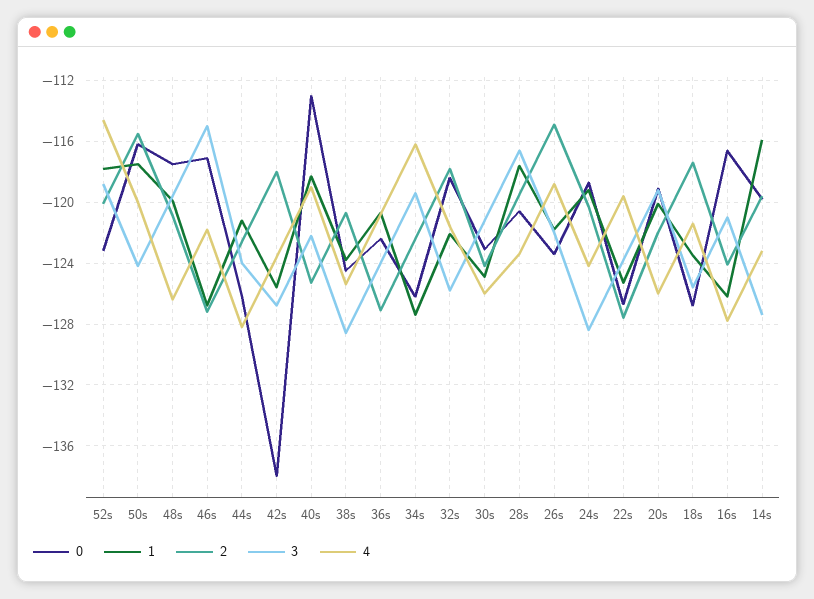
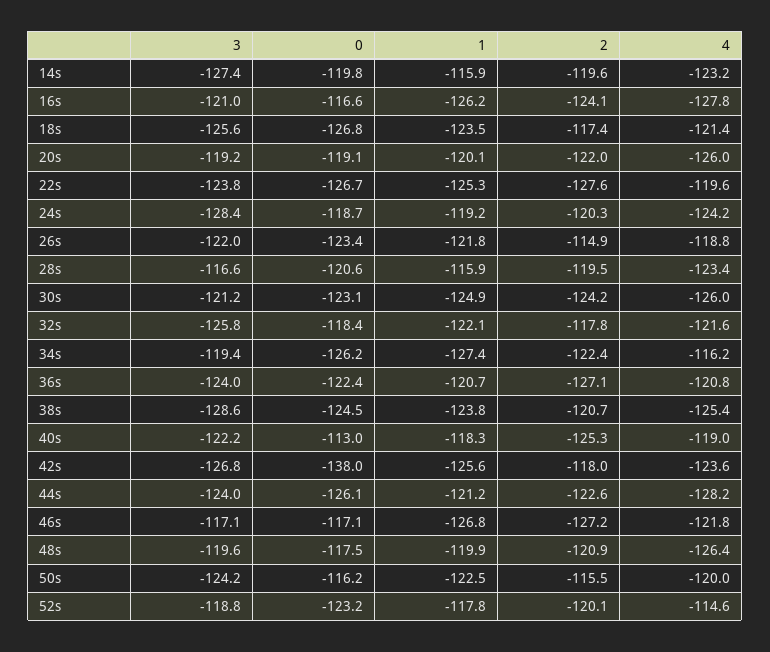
1, 50s: -117.5 -> -122.5
3, 46s: -115 -> -117.1
1, 28s: -117.5 -> -115.9

